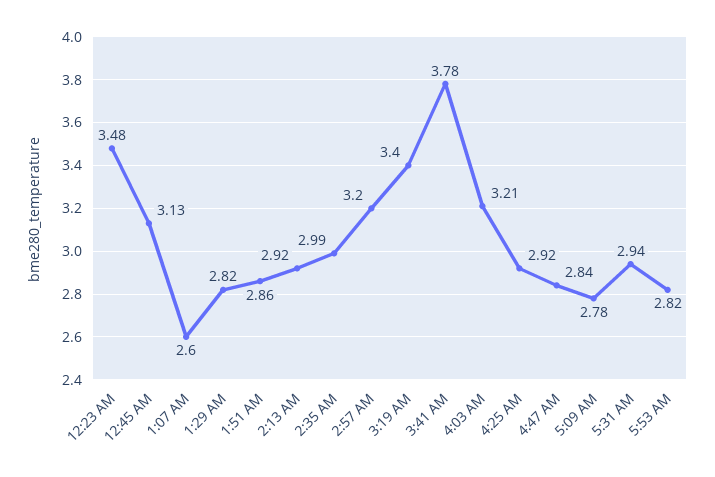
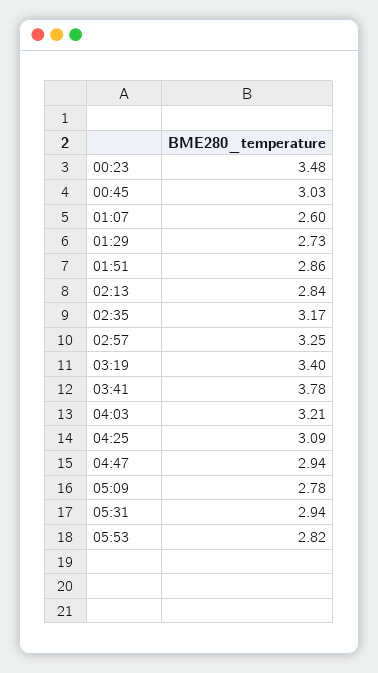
12:45 AM: 3.13 -> 3.03
1:29 AM: 2.82 -> 2.73
2:13 AM: 2.92 -> 2.84
2:35 AM: 2.99 -> 3.17
2:57 AM: 3.2 -> 3.25
4:25 AM: 2.92 -> 3.09
4:47 AM: 2.84 -> 2.94

